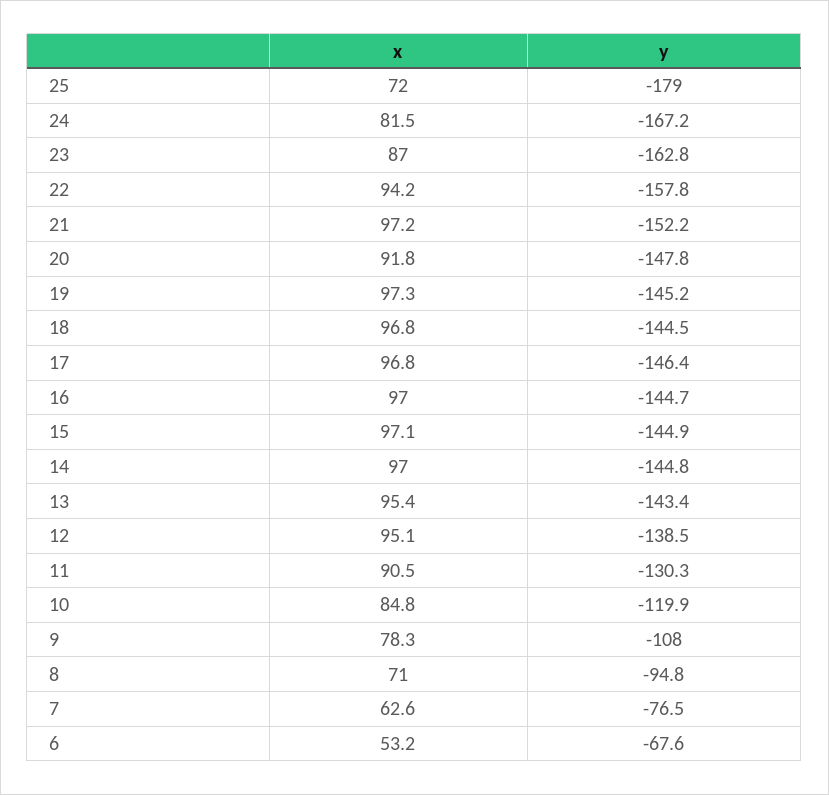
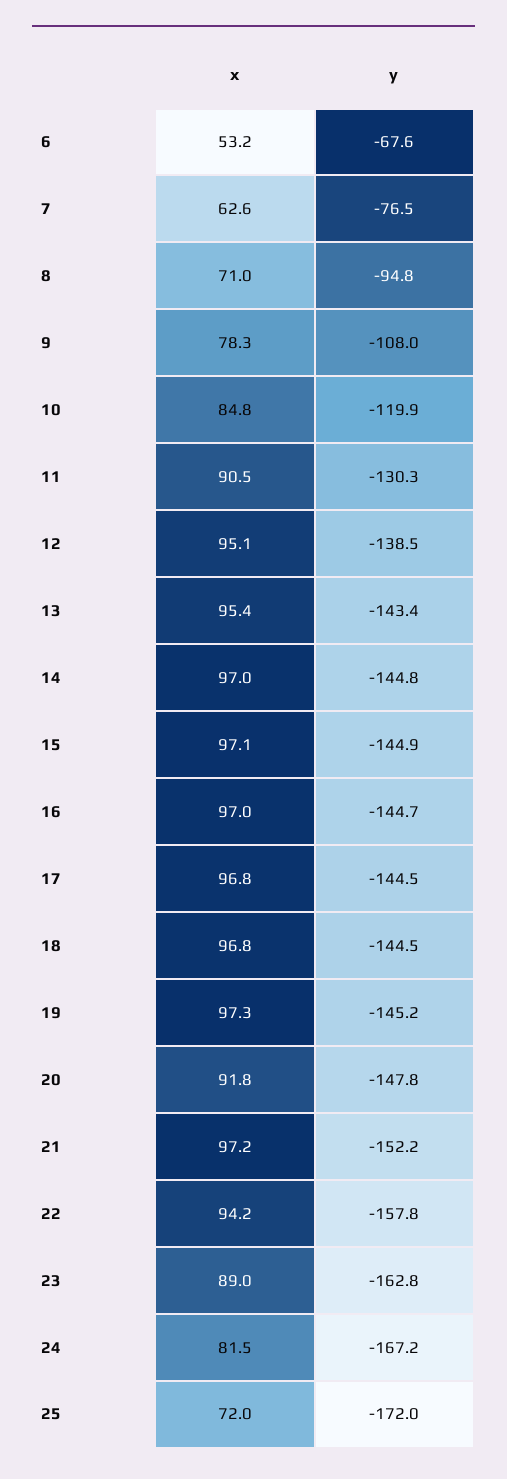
y, 25: -179 -> -172
x, 23: 87 -> 89
y, 17: -146.4 -> -144.5

